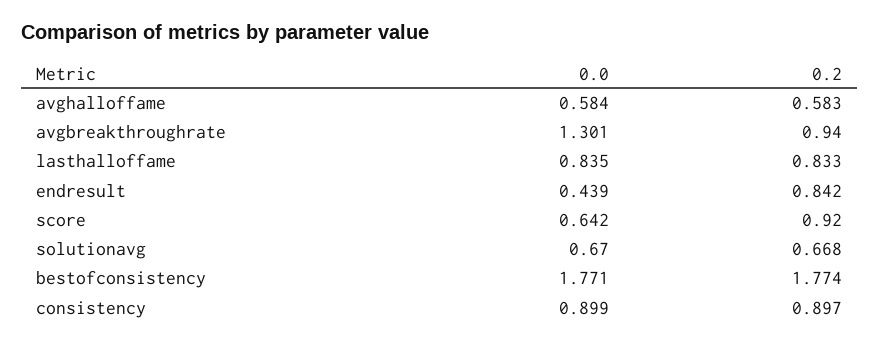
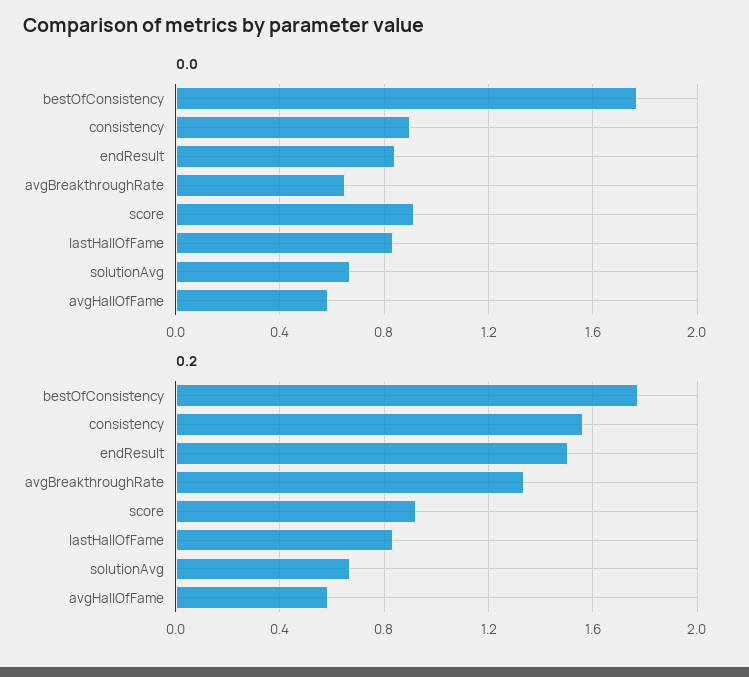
0.0, avgbreakthroughrate: 1.301 -> 0.65
0.2, avgbreakthroughrate: 0.94 -> 1.35
0.0, endresult: 0.439 -> 0.85
0.2, endresult: 0.842 -> 1.5
0.0, score: 0.642 -> 0.9
0.2, consistency: 0.897 -> 1.55

